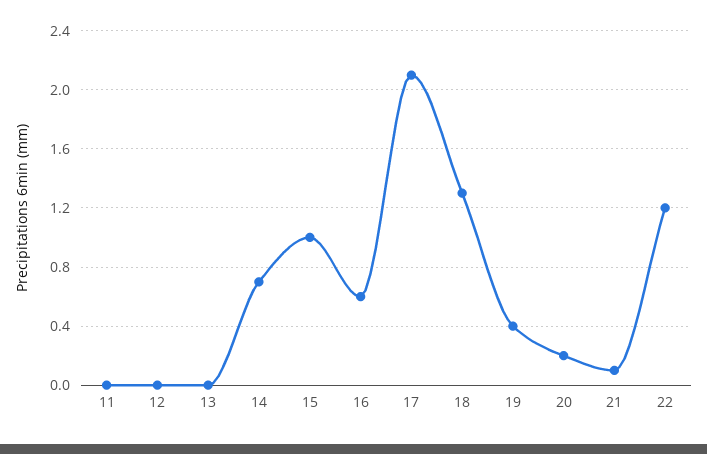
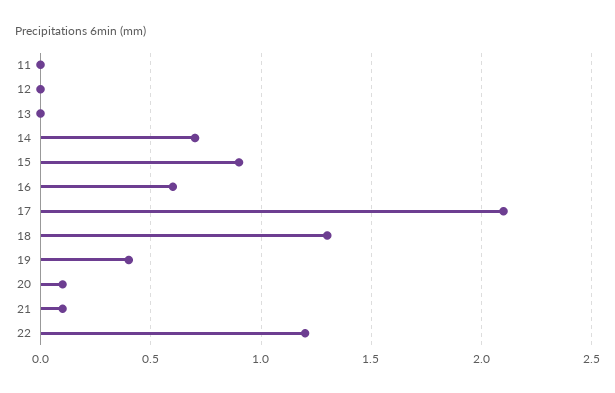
15: 1 -> 0.9
20: 0.2 -> 0.1

